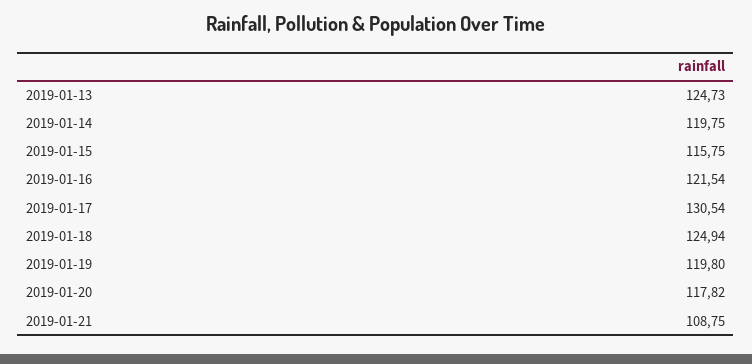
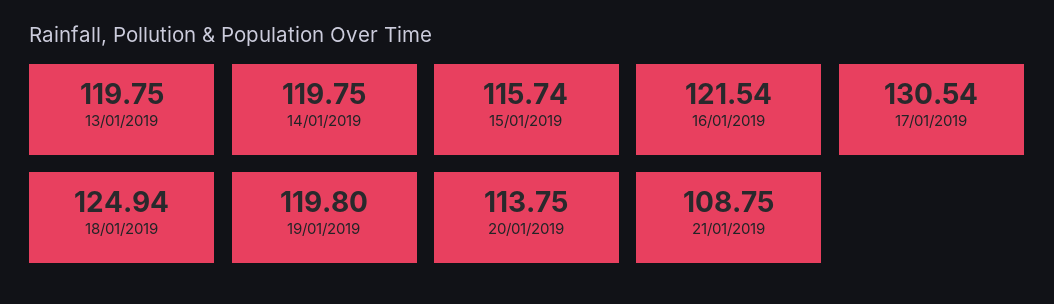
2019-01-13: 124.73 -> 119.75
2019-01-15: 115.75 -> 115.74
2019-01-20: 117.82 -> 113.75

